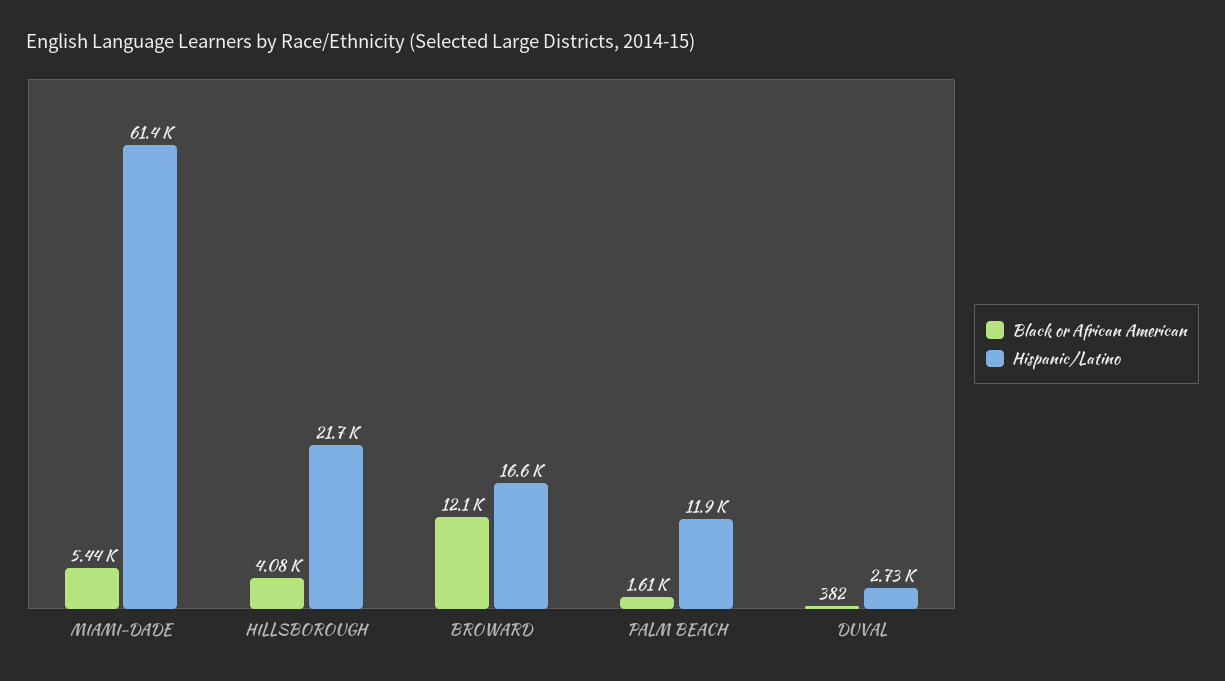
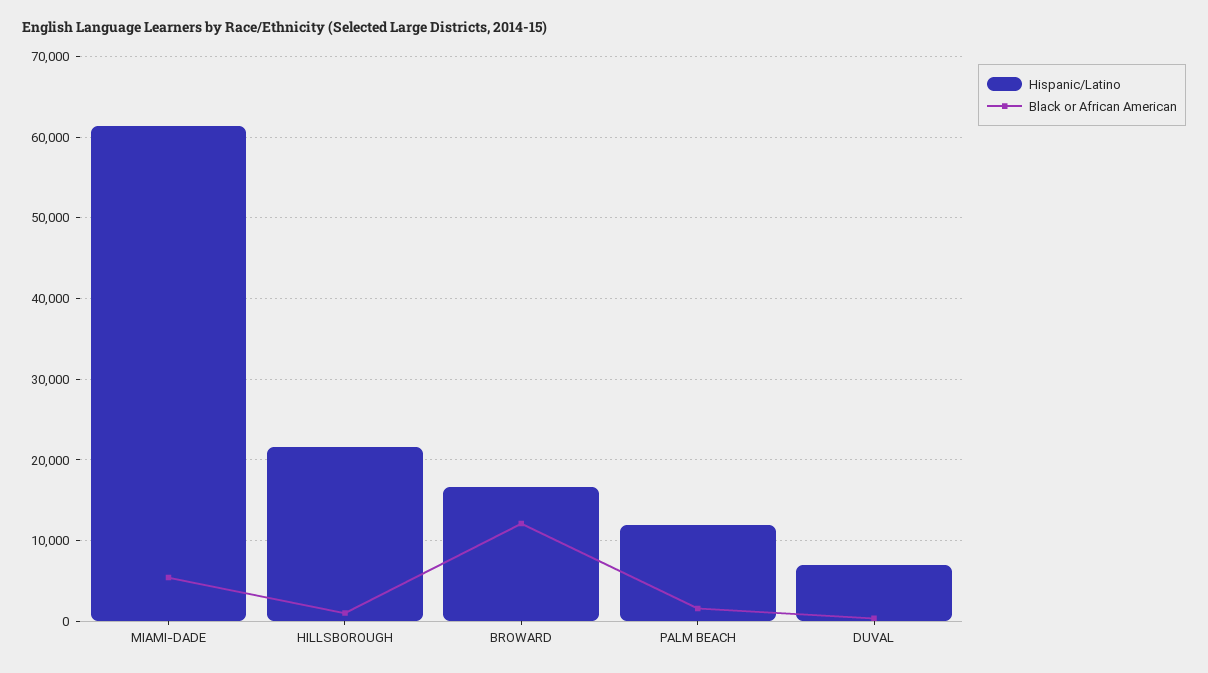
Black or African American, HILLSBOROUGH: 4080 -> 1000
Hispanic/Latino, DUVAL: 2730 -> 7000

